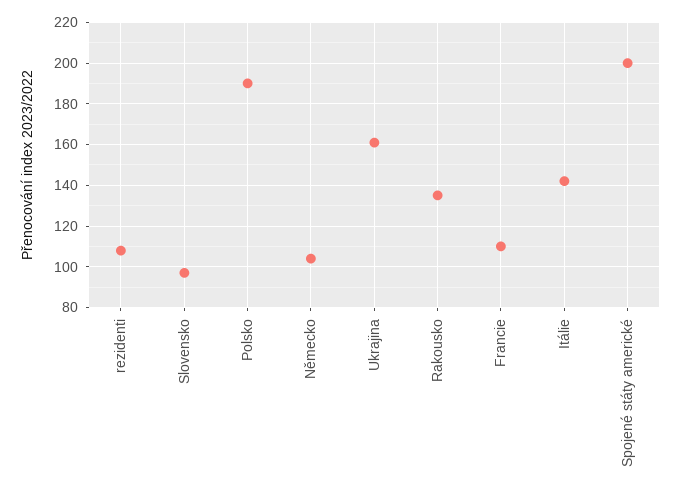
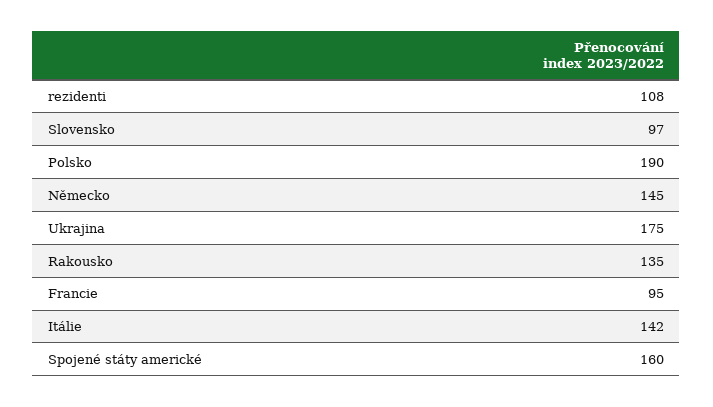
Německo: 105 -> 145
Ukrajina: 160 -> 175
Francie: 110 -> 95
Spojené státy americké: 200 -> 160

